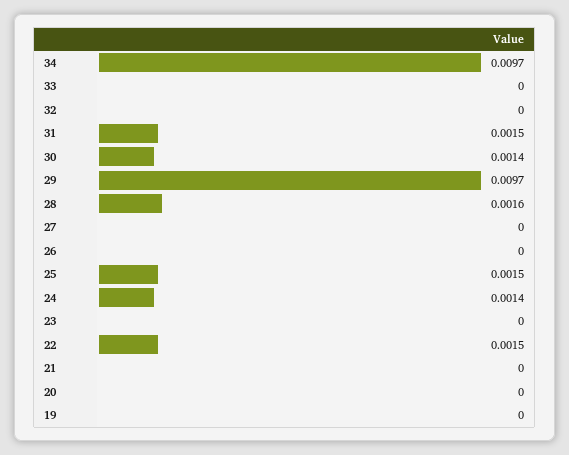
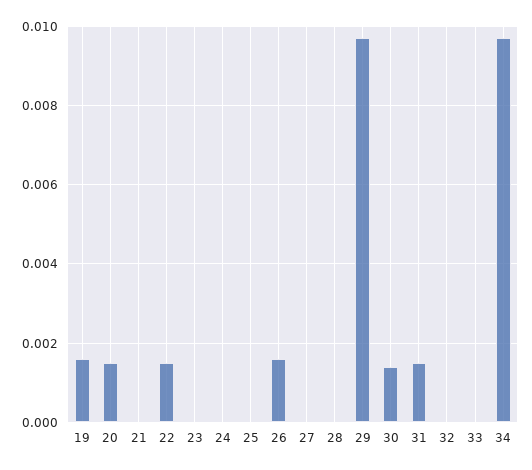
28: 0.0016 -> 0
26: 0 -> 0.0015
25: 0.0015 -> 0
24: 0.0014 -> 0
20: 0 -> 0.0015
19: 0 -> 0.0015

